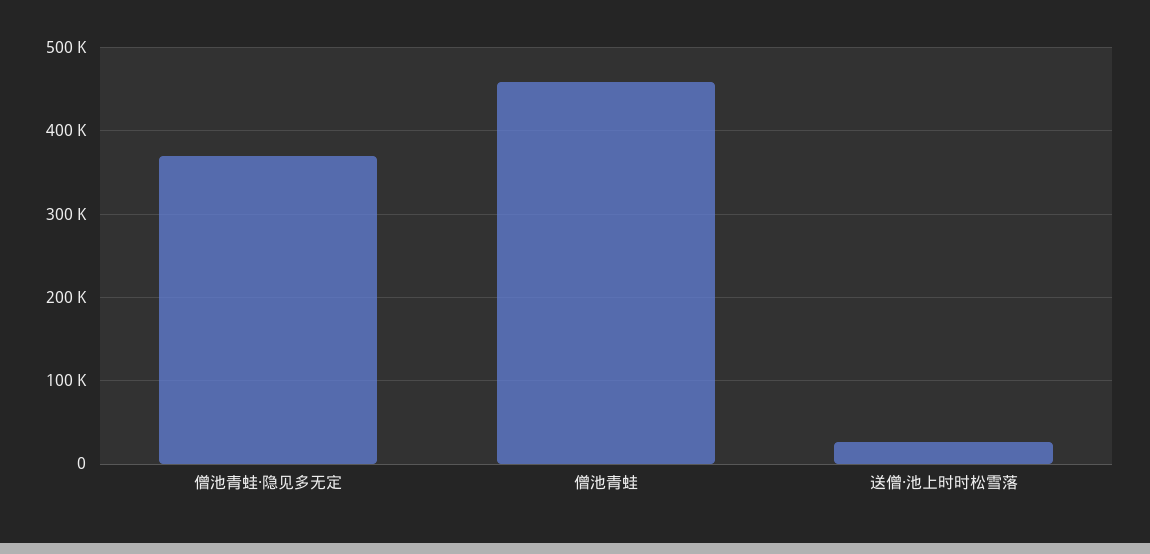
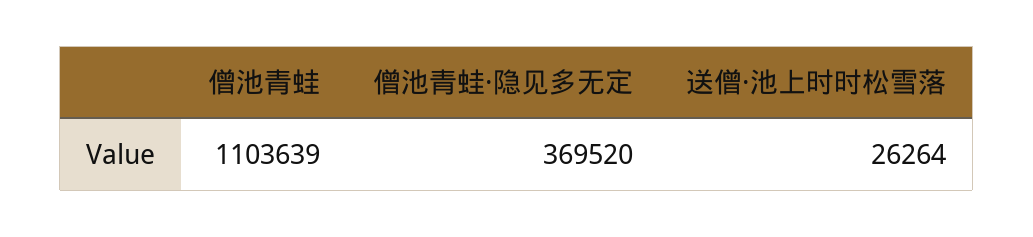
僧池青蛙: 460000 -> 1103639

